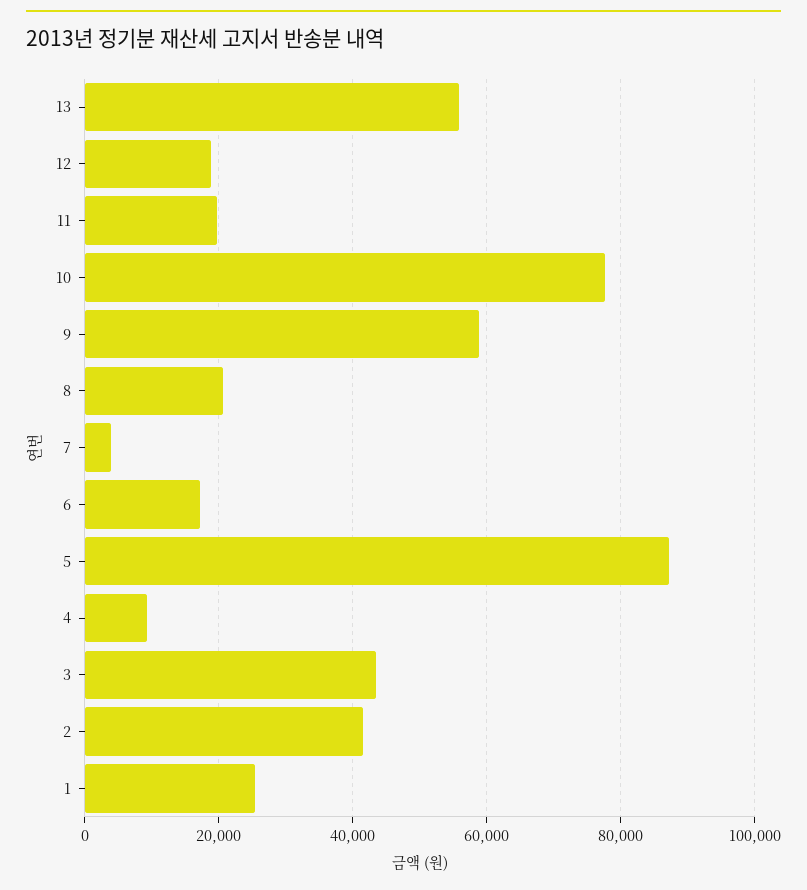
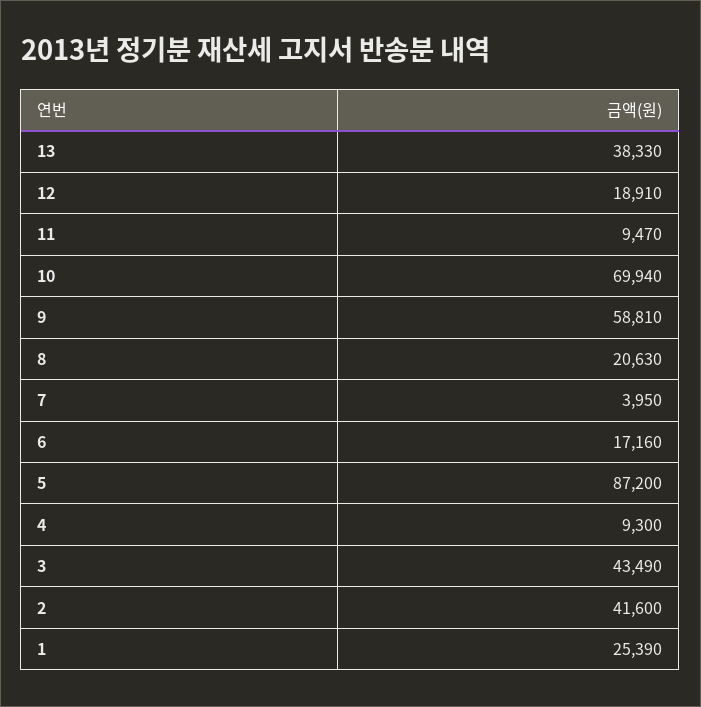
13: 56000 -> 38330
11: 20000 -> 9470
10: 78000 -> 69940

